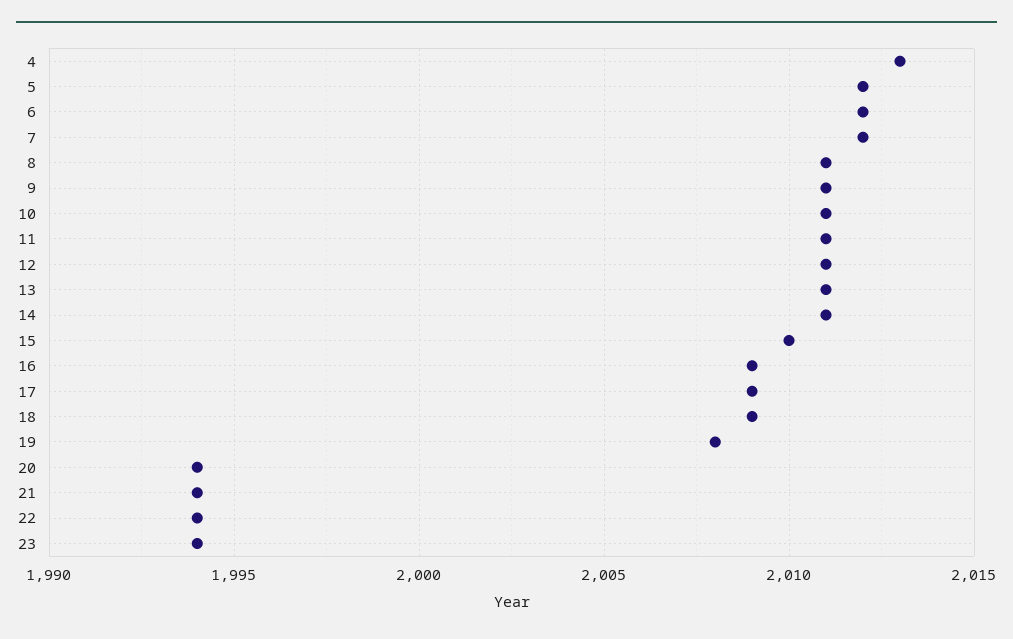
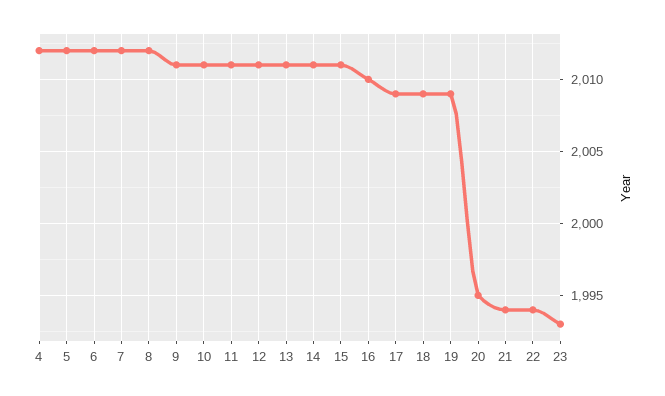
4: 2013 -> 2012
8: 2011 -> 2012
15: 2010 -> 2011
16: 2009 -> 2010
19: 2008 -> 2009
20: 1994 -> 1995
23: 1994 -> 1993

